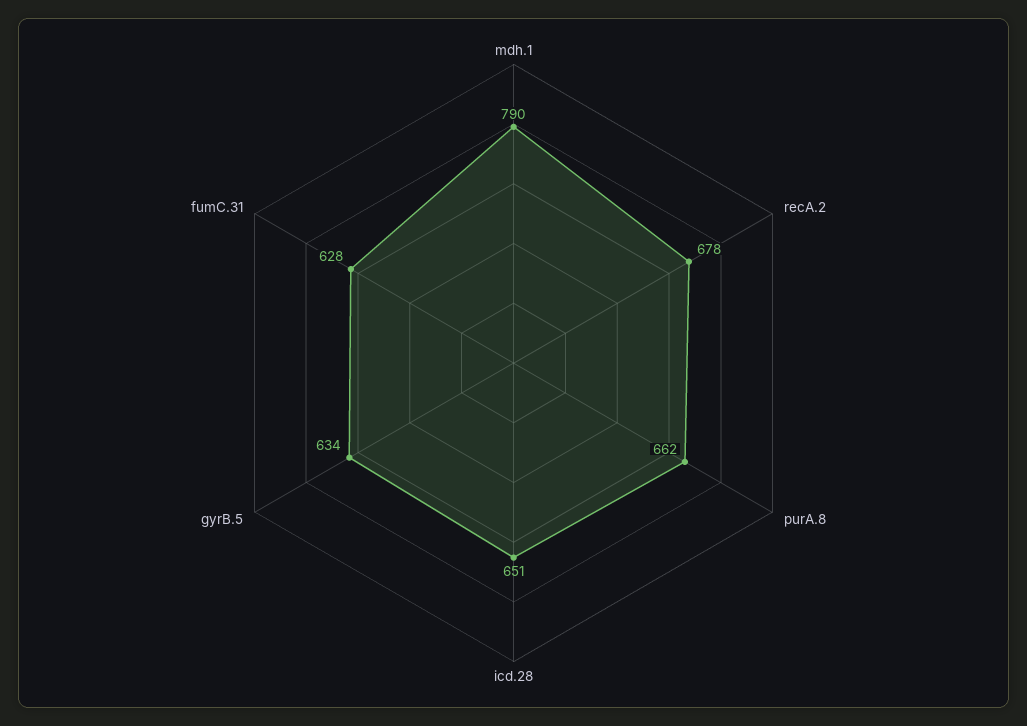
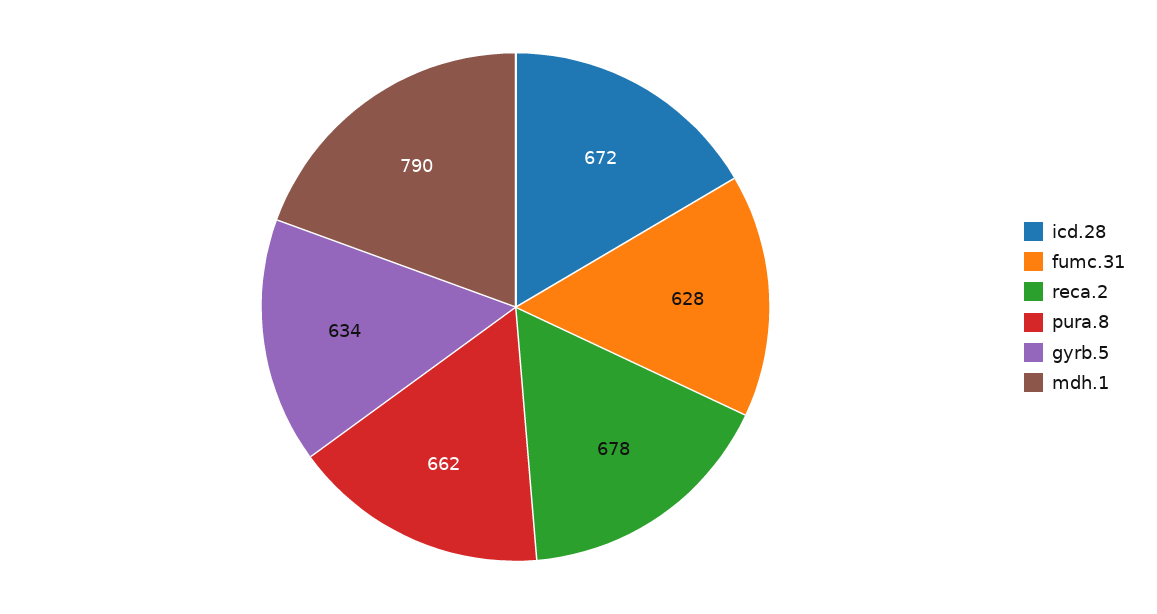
icd.28: 651 -> 672

